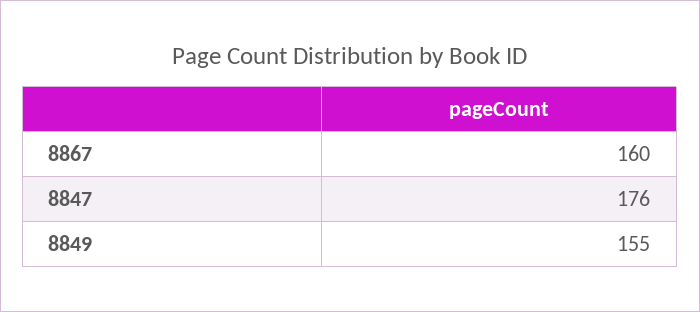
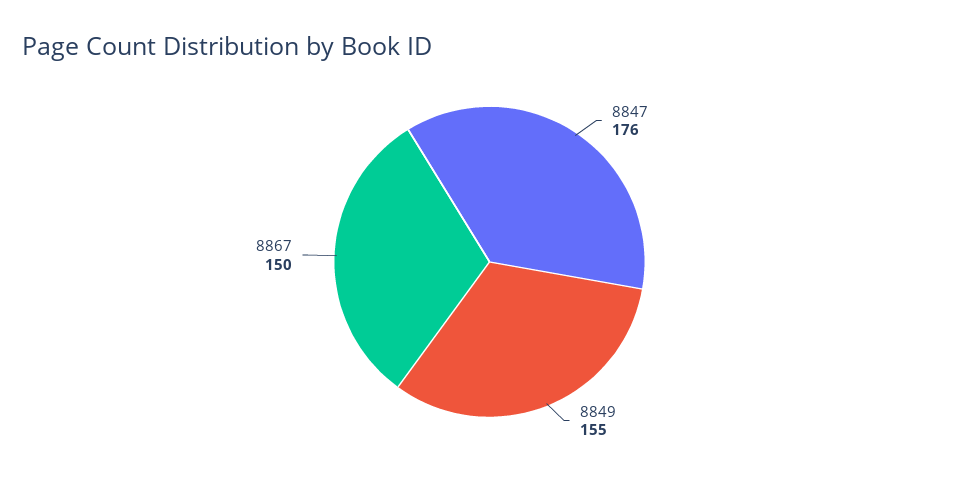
8867: 160 -> 150

